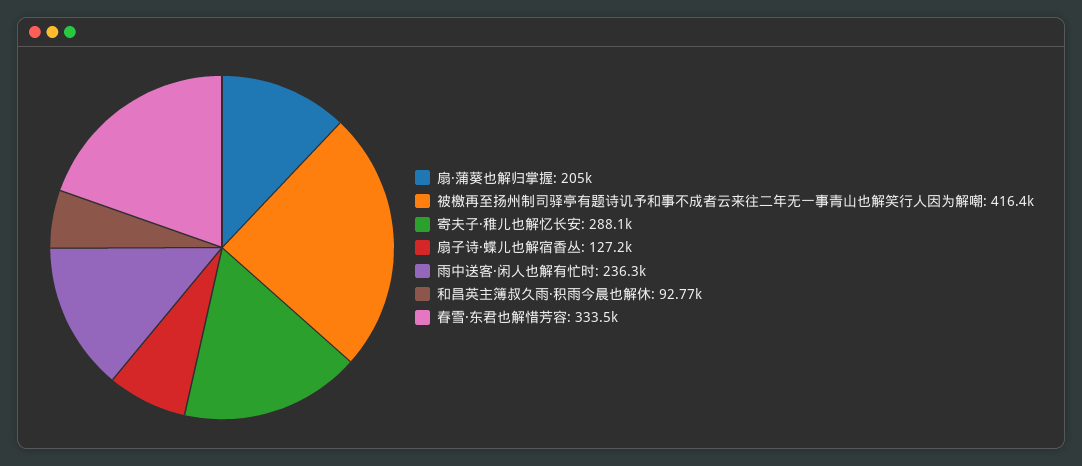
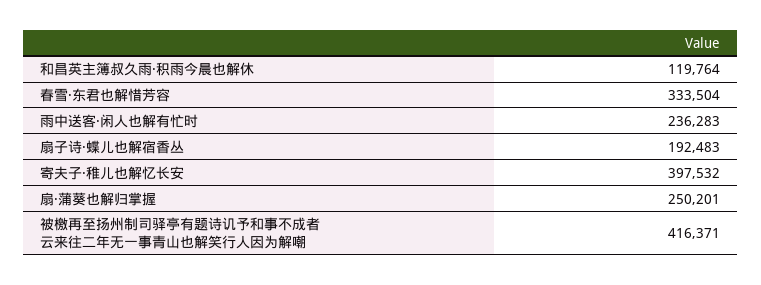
扇·蒲葵也解归掌握: 205000 -> 250201
寄夫子·稚儿也解忆长安: 288100 -> 397532
扇子诗·蝶儿也解宿香丛: 127200 -> 192483
和昌英主簿叔久雨·积雨今晨也解休: 92770 -> 119764

